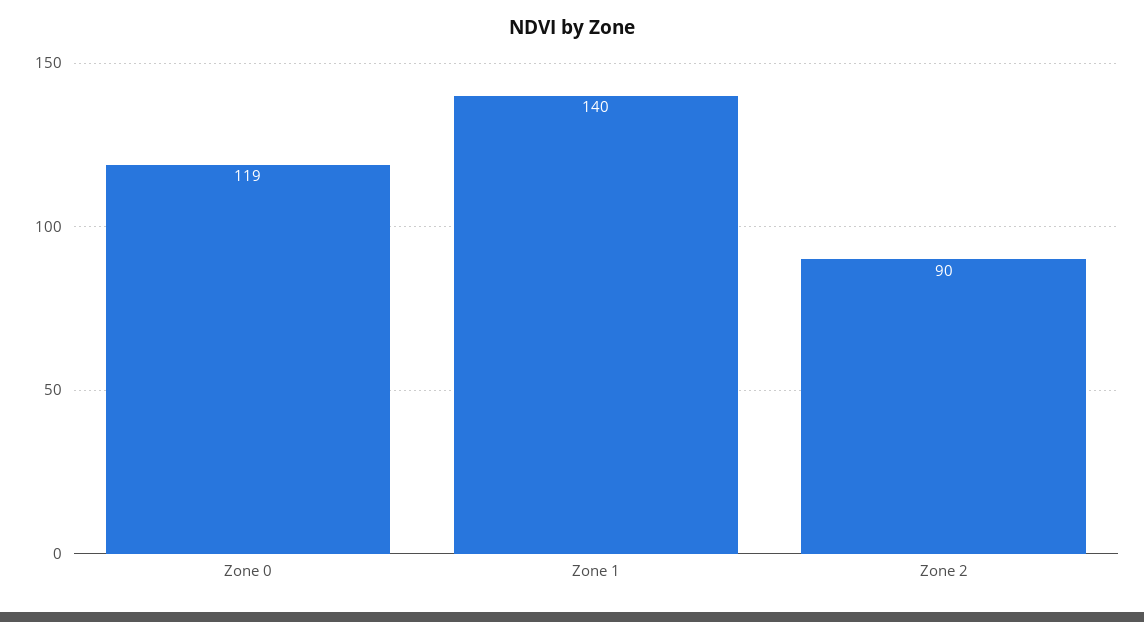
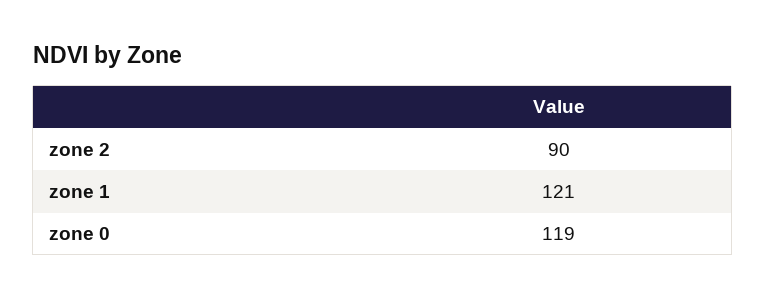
Zone 1: 140 -> 121

